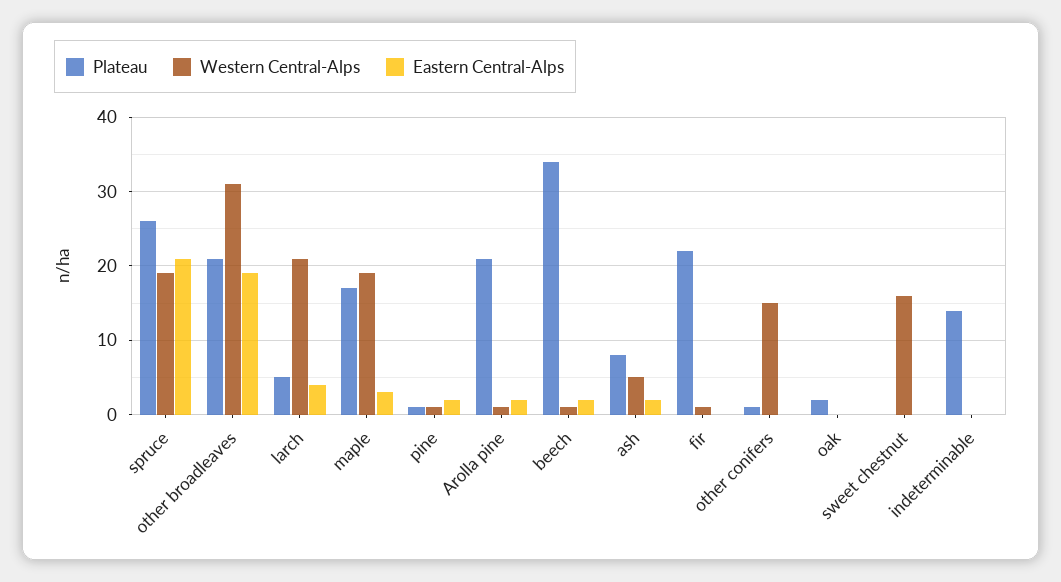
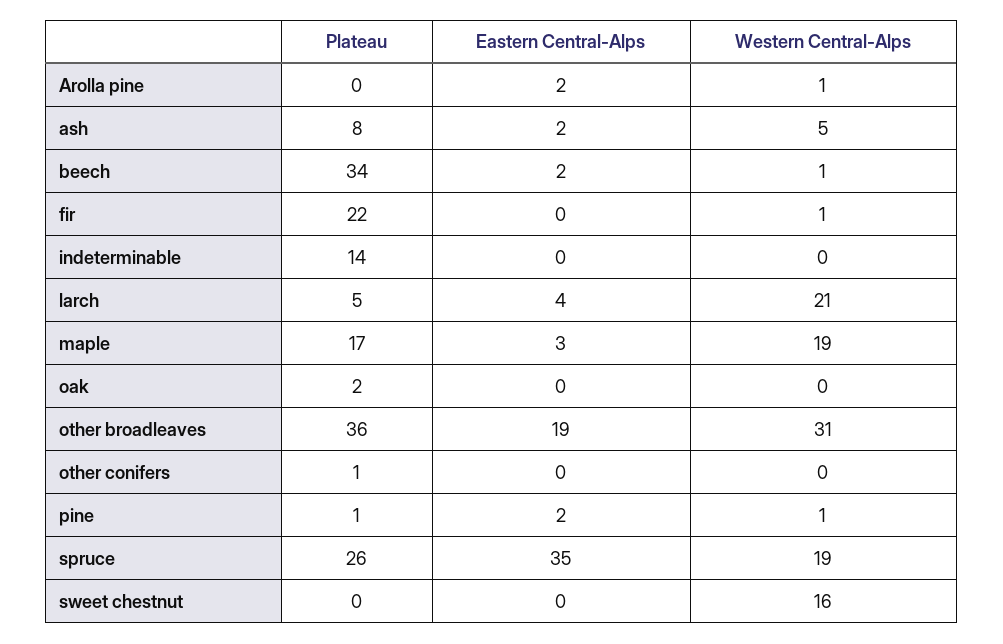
Eastern Central-Alps, spruce: 21 -> 35
Plateau, other broadleaves: 21 -> 36
Plateau, Arolla pine: 21 -> 0
Western Central-Alps, other conifers: 15 -> 0

